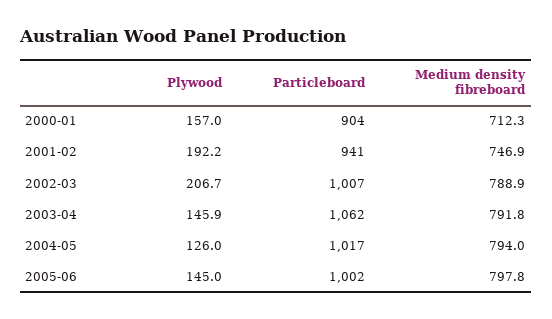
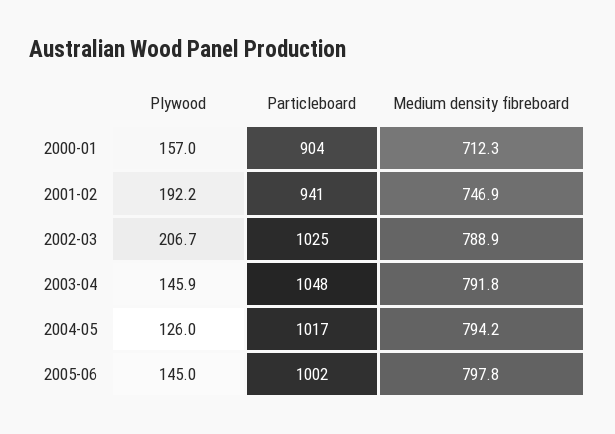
Particleboard, 2002-03: 1007 -> 1025
Particleboard, 2003-04: 1062 -> 1048
Medium density fibreboard, 2004-05: 794 -> 794.2

